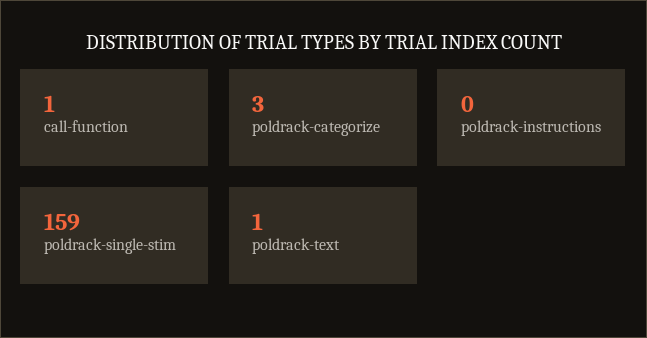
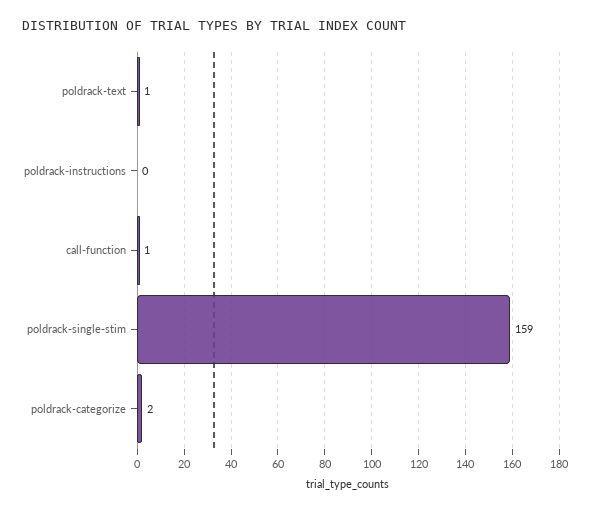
poldrack-categorize: 3 -> 2

